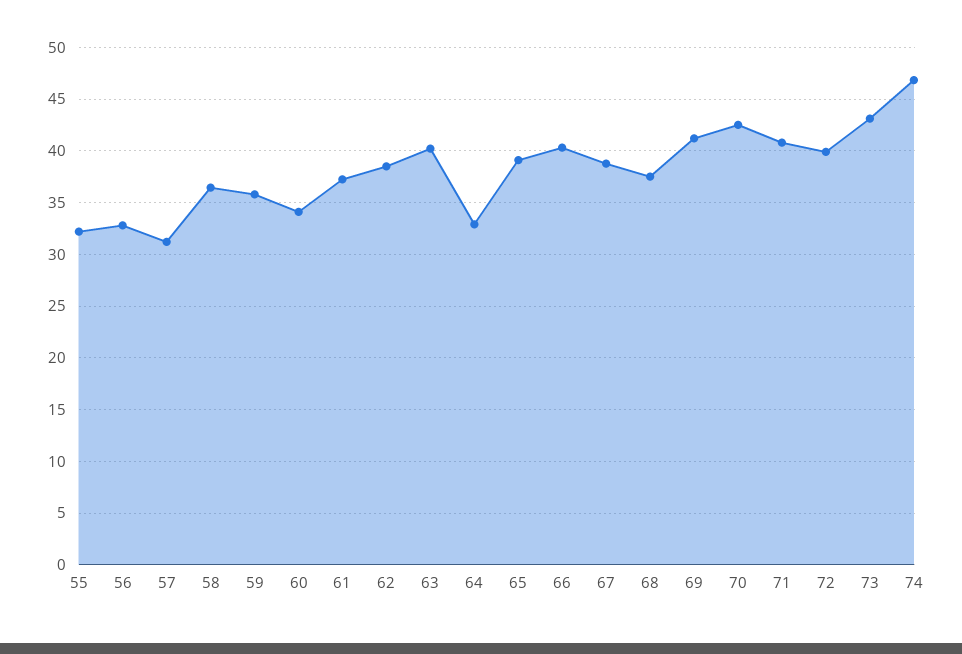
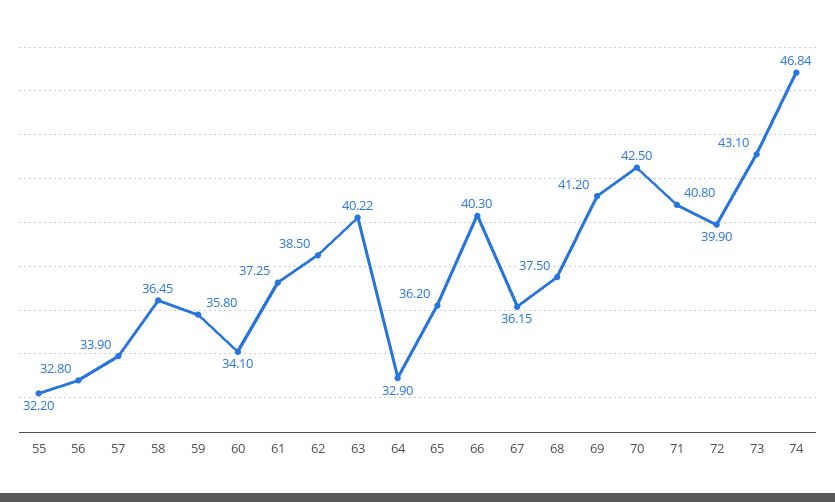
57: 31 -> 33.9
65: 39 -> 36.2
67: 39 -> 36.15

